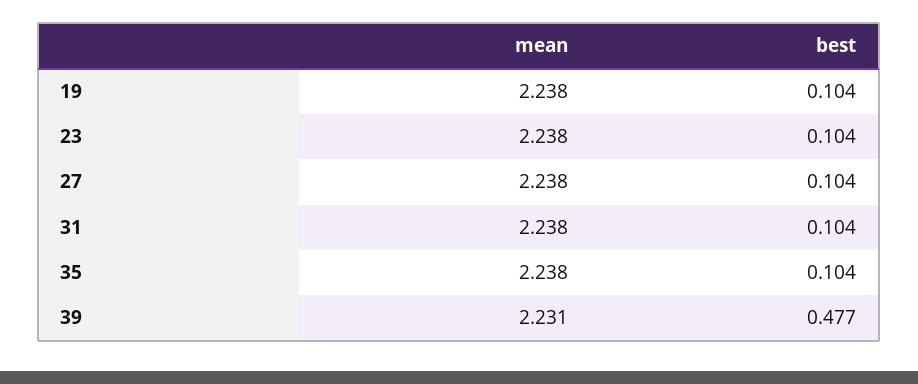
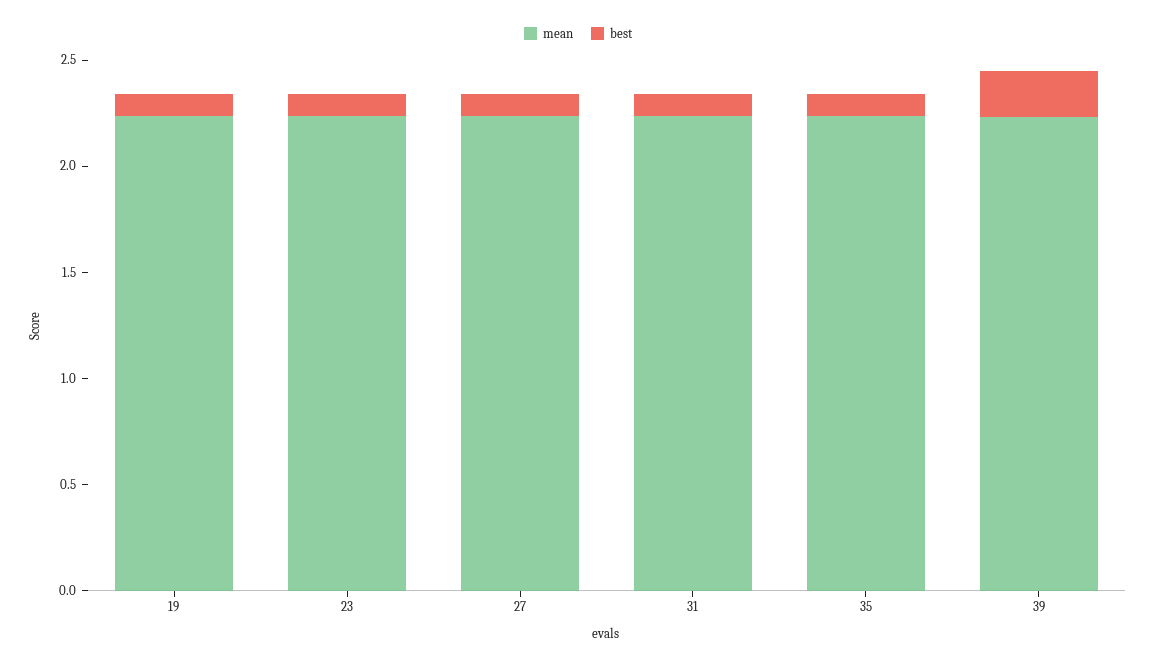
best, 39: 0.477 -> 0.2

